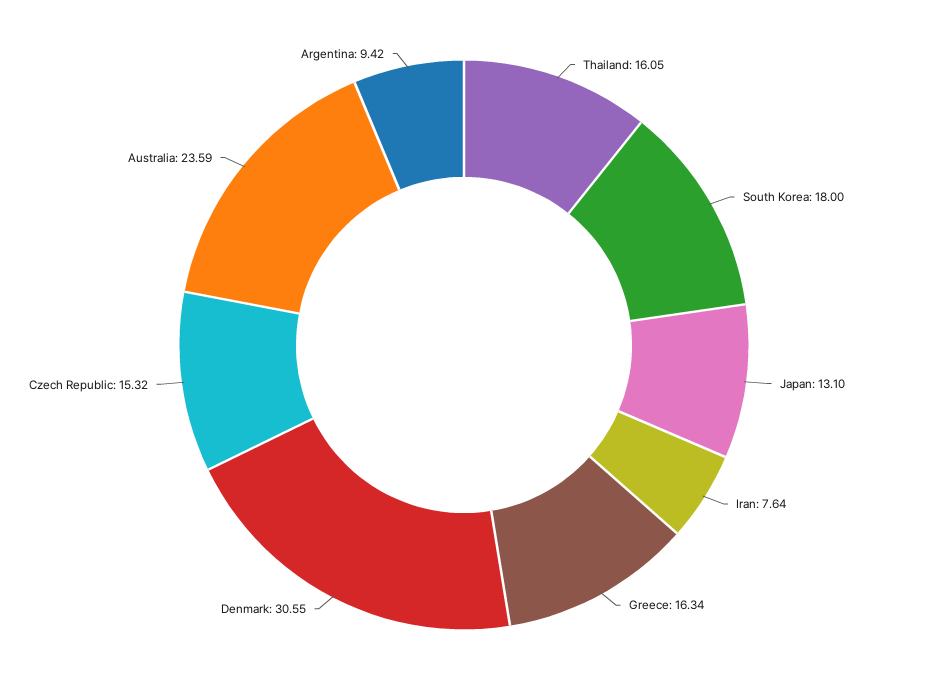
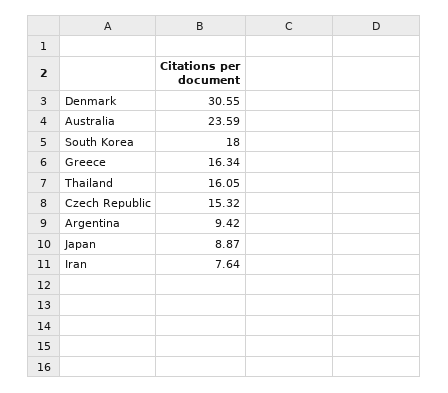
Japan: 13.1 -> 8.87

